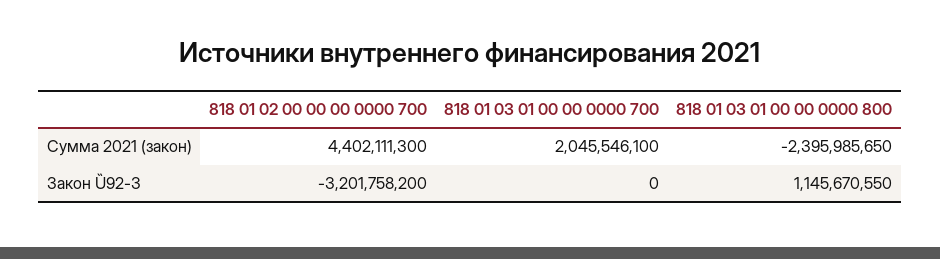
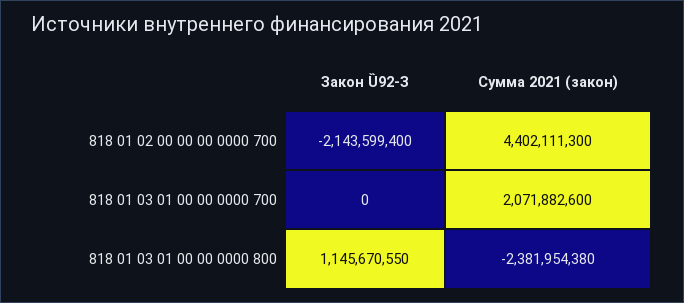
818 01 03 01 00 00 0000 700, Сумма 2021 (закон): 2045546100 -> 2071882600
818 01 03 01 00 00 0000 800, Сумма 2021 (закон): -2395985650 -> -2381954380
818 01 02 00 00 00 0000 700, Закон Ȕ92-З: -3201758200 -> -2143599400

